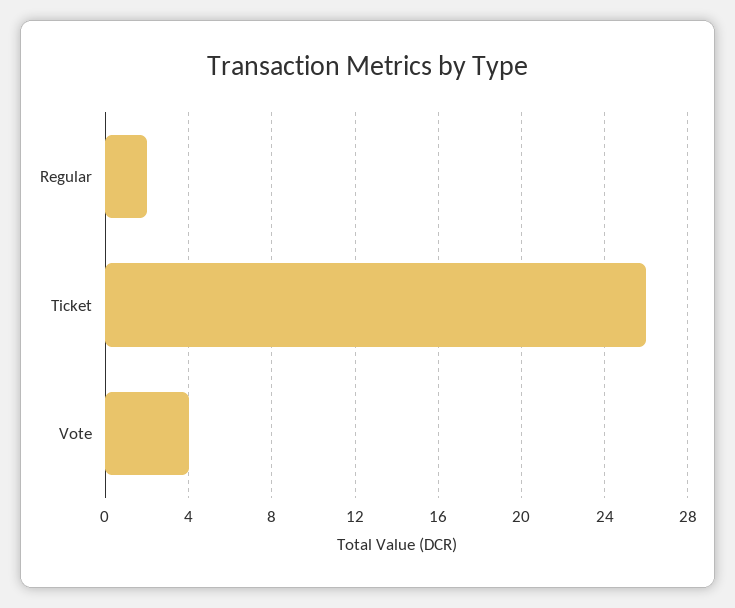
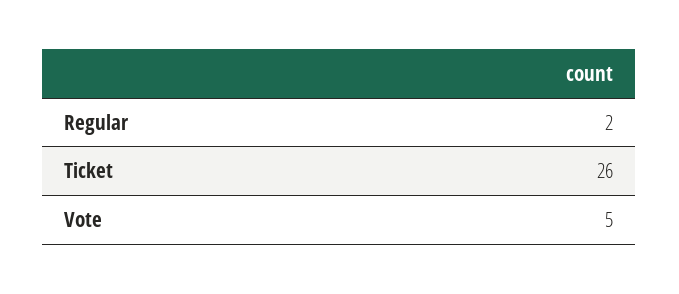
Vote: 4 -> 5

